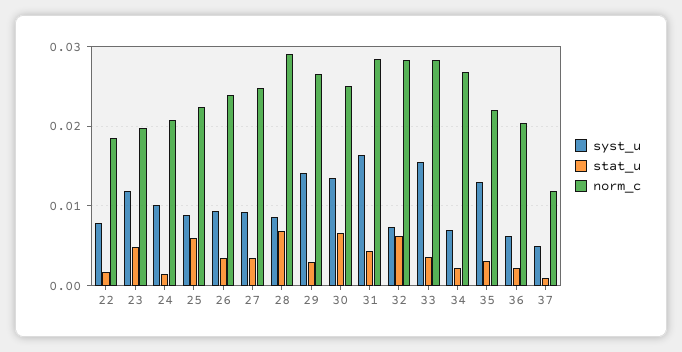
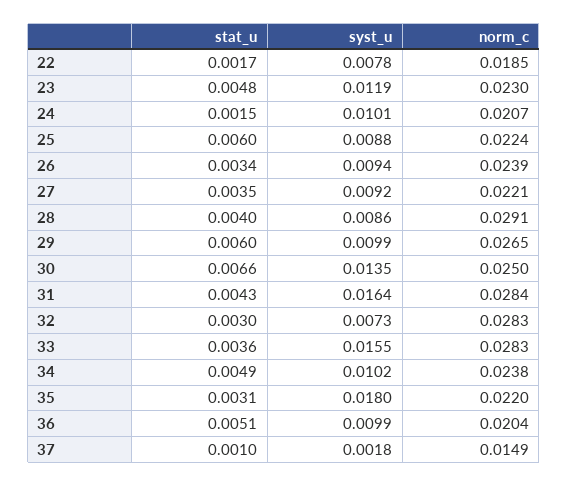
norm_c, 23: 0.02 -> 0.023
norm_c, 27: 0.025 -> 0.0221
stat_u, 28: 0.007 -> 0.004
syst_u, 29: 0.014 -> 0.0099
stat_u, 29: 0.003 -> 0.006
stat_u, 32: 0.006 -> 0.003
syst_u, 34: 0.007 -> 0.0102
stat_u, 34: 0.002 -> 0.0049
norm_c, 34: 0.027 -> 0.0238
syst_u, 35: 0.013 -> 0.018
syst_u, 36: 0.006 -> 0.0099
stat_u, 36: 0.002 -> 0.0051
syst_u, 37: 0.005 -> 0.0018
norm_c, 37: 0.012 -> 0.0149

